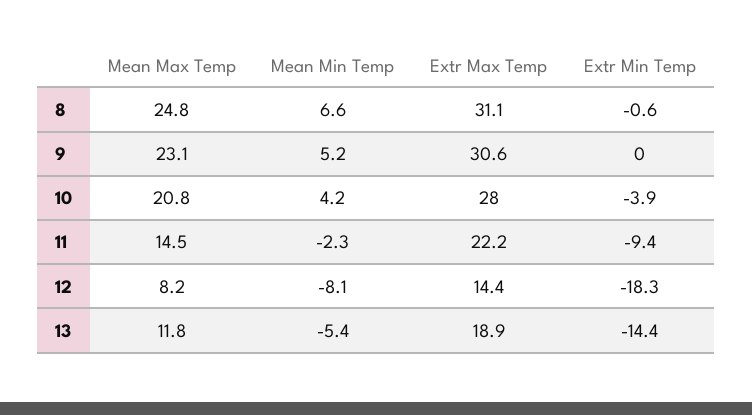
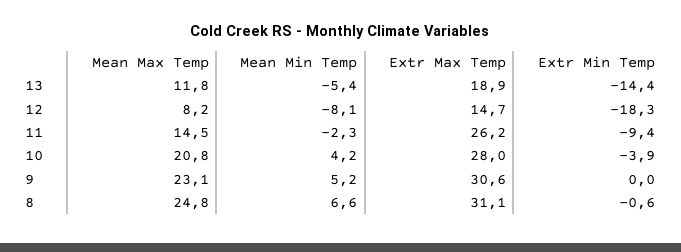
Extr Max Temp, 11: 22.2 -> 26.2
Extr Max Temp, 12: 14.4 -> 14.7

